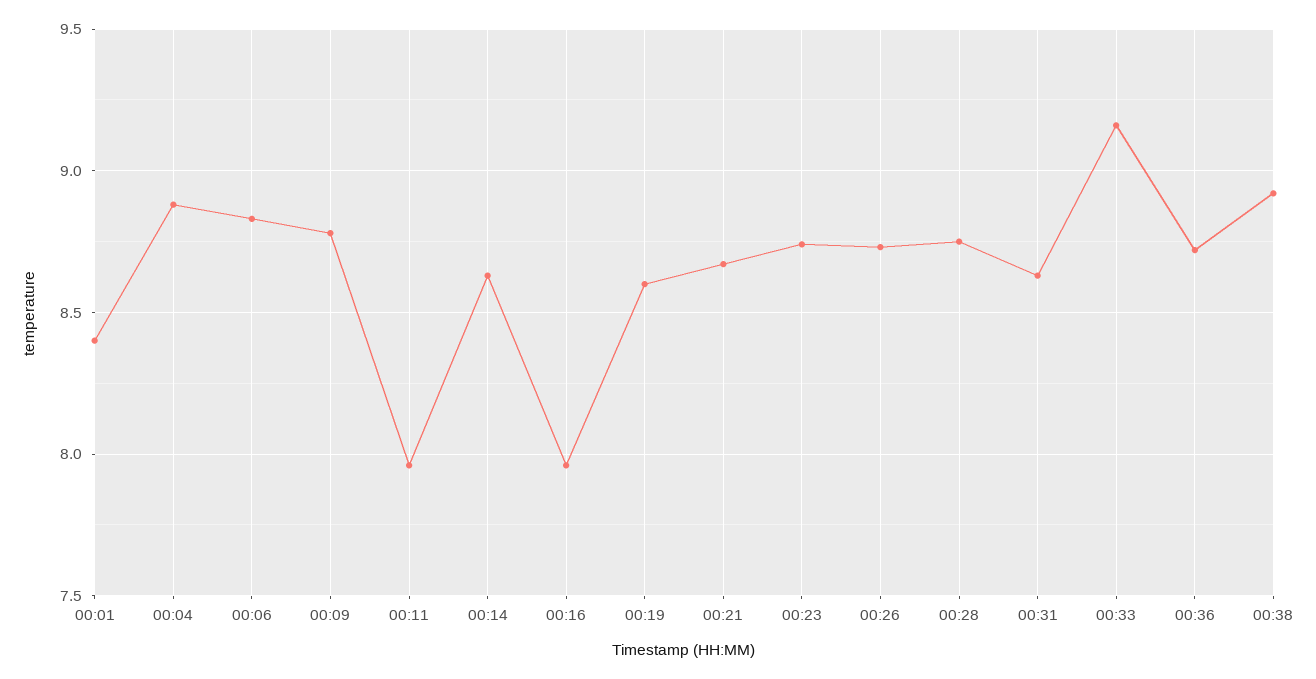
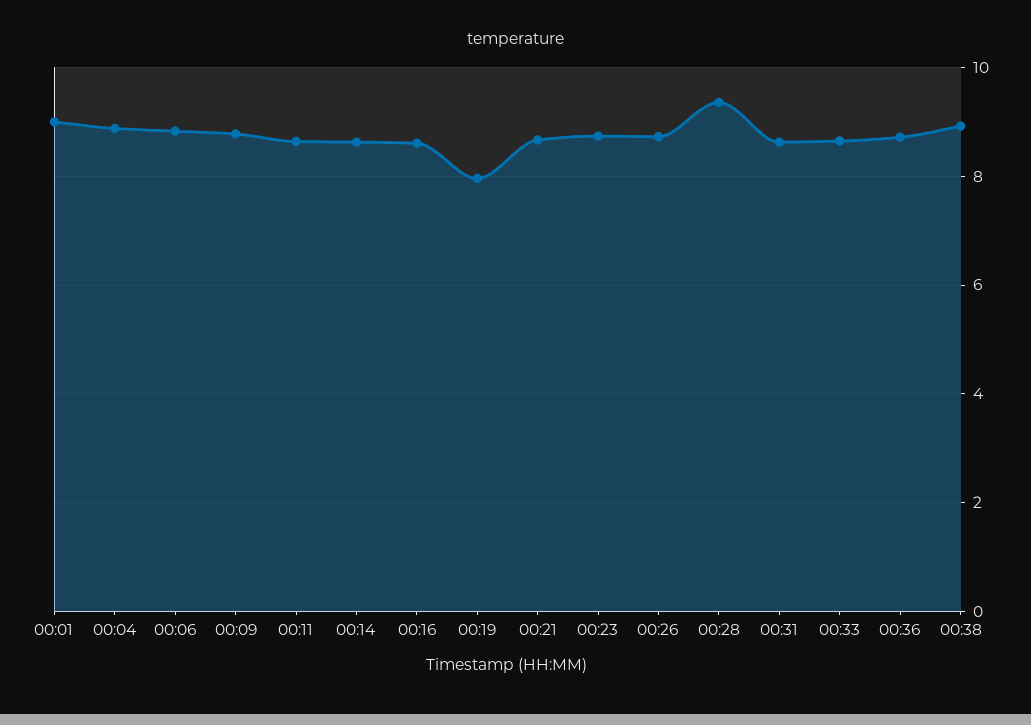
00:01: 8.4 -> 9
00:11: 7.95 -> 8.6
00:16: 7.95 -> 8.6
00:19: 8.6 -> 8
00:28: 8.75 -> 9.4
00:33: 9.15 -> 8.6

